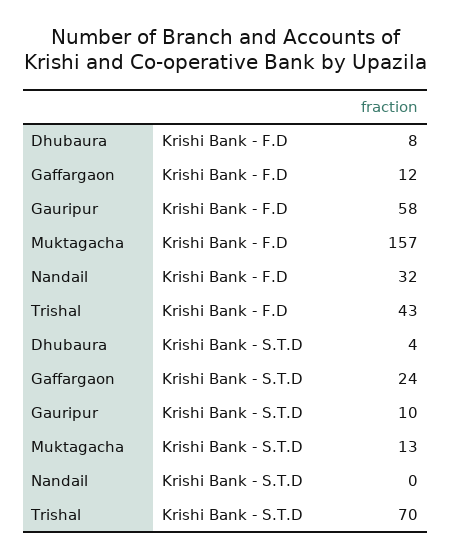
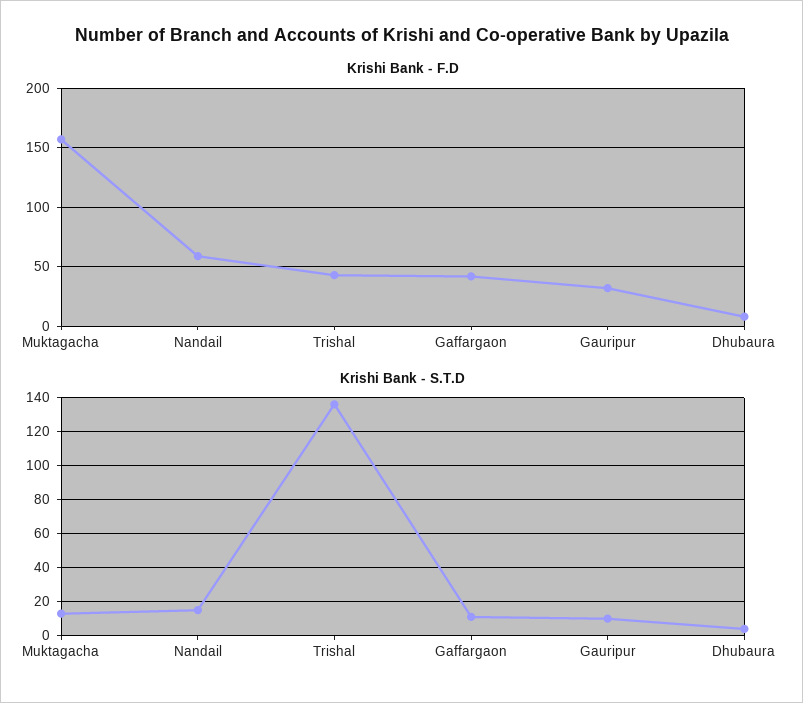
Krishi Bank - F.D, Gaffargaon: 12 -> 40
Krishi Bank - F.D, Gauripur: 58 -> 30
Krishi Bank - F.D, Nandail: 32 -> 60
Krishi Bank - S.T.D, Gaffargaon: 24 -> 10
Krishi Bank - S.T.D, Nandail: 0 -> 15
Krishi Bank - S.T.D, Trishal: 70 -> 135

